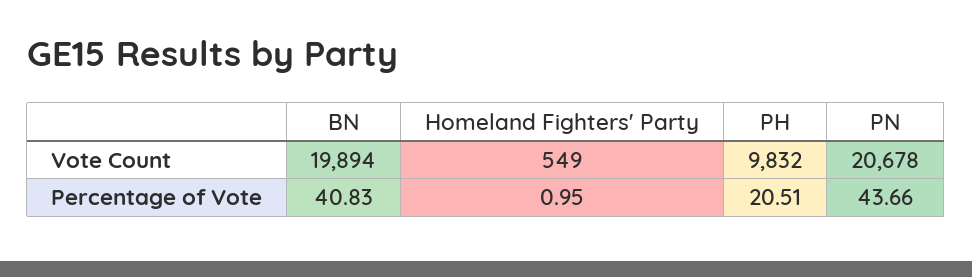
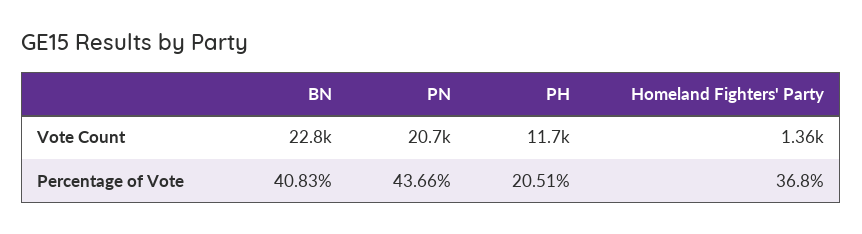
BN, Vote Count: 19894 -> 22800
Homeland Fighters' Party, Vote Count: 549 -> 1360
PH, Vote Count: 9832 -> 11700
Homeland Fighters' Party, Percentage of Vote: 0.95 -> 36.8

